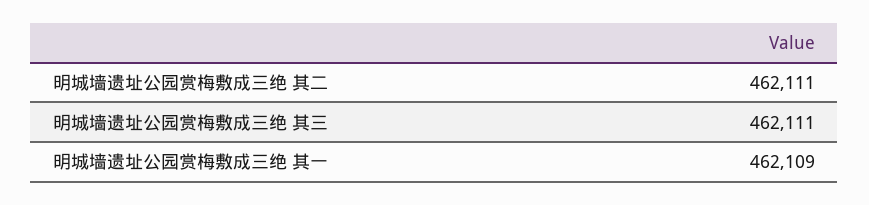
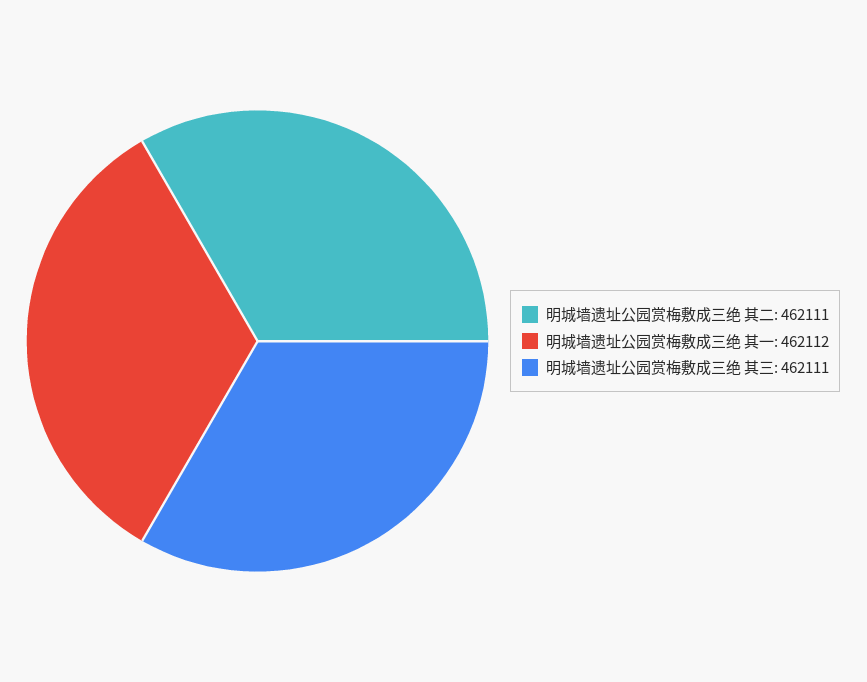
明城墙遗址公园赏梅敷成三绝 其一: 462109 -> 462112

